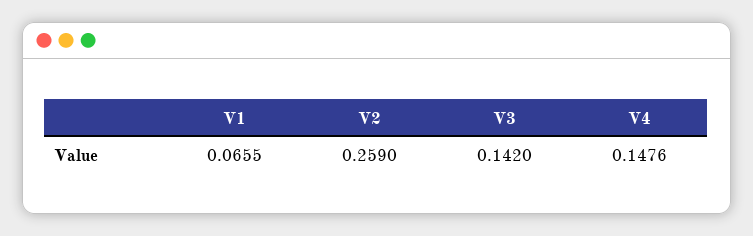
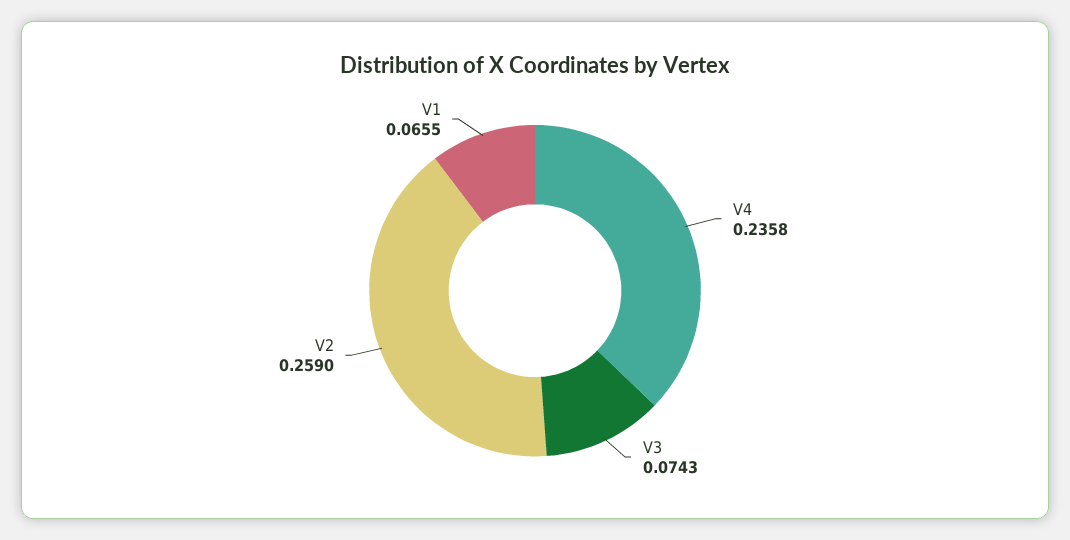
V3: 0.142 -> 0.0743
V4: 0.1476 -> 0.2358

